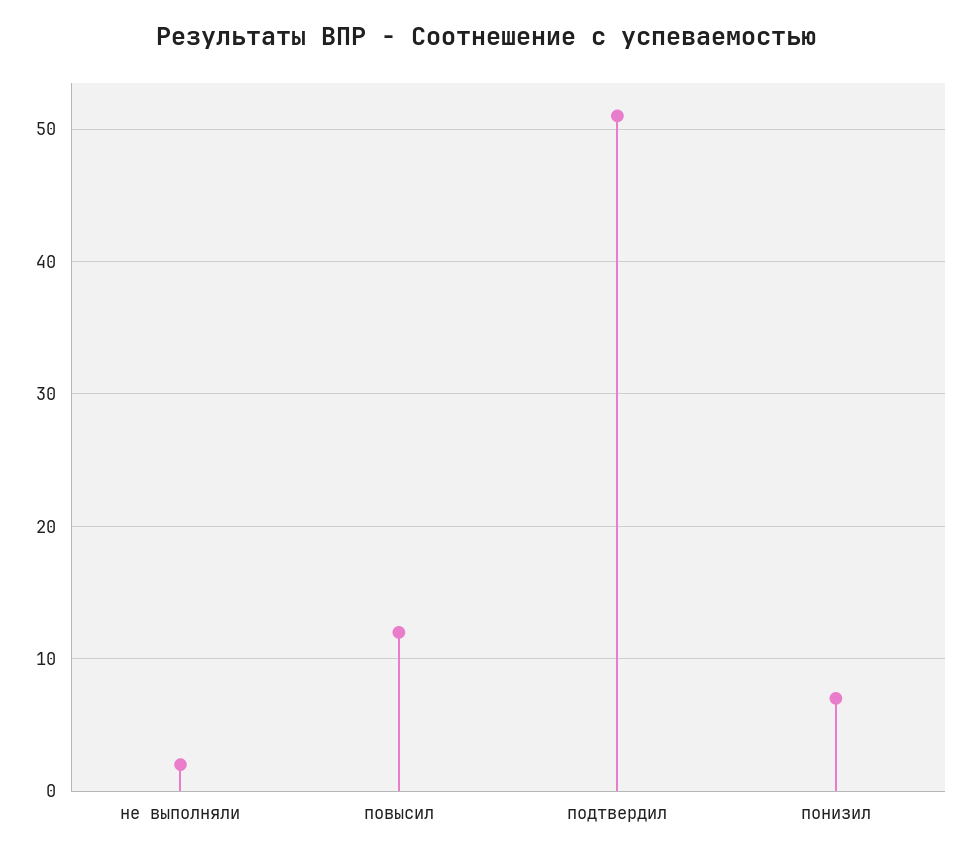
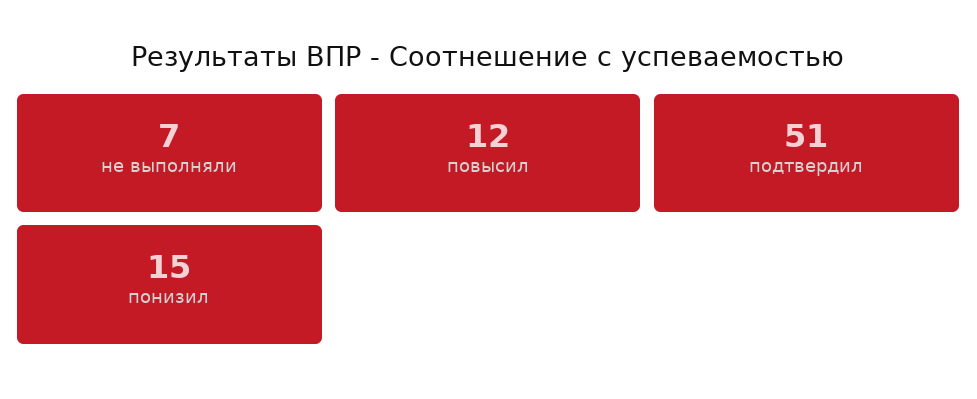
не выполняли: 2 -> 7
понизил: 7 -> 15

